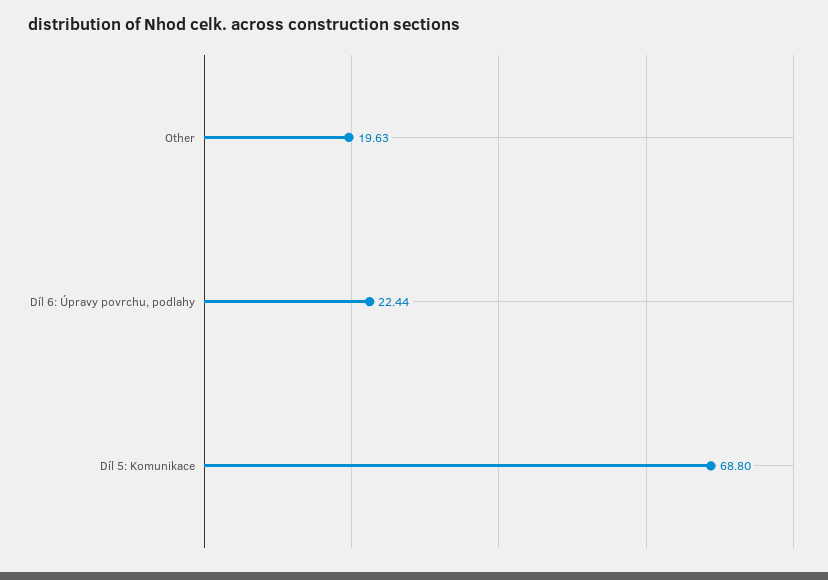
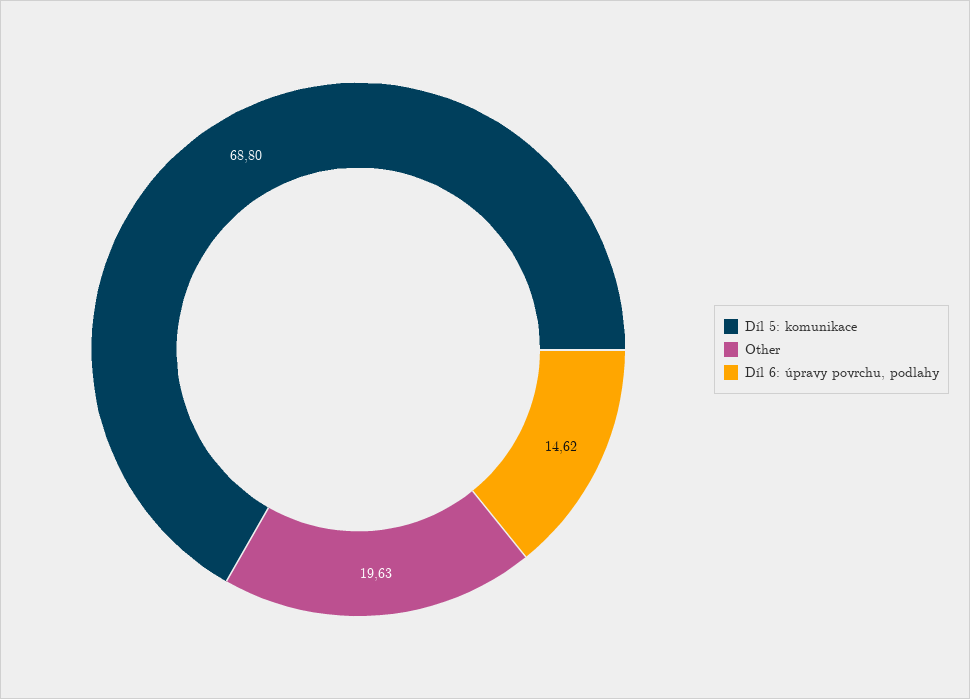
Díl 6: Úpravy povrchu, podlahy: 22.44 -> 14.62

